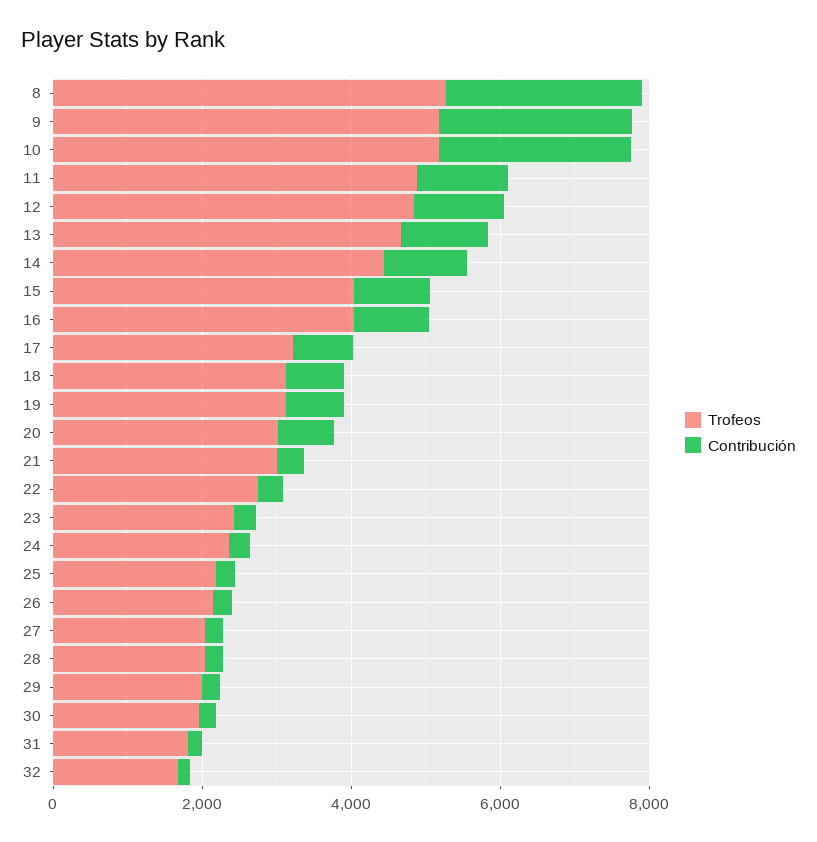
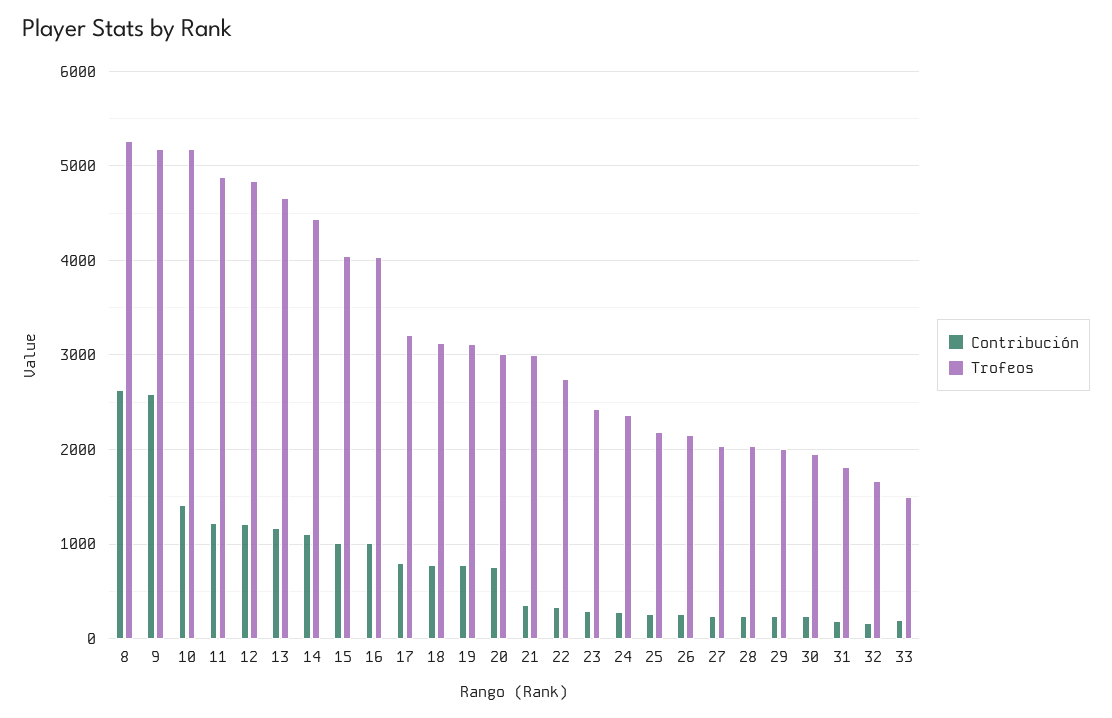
Contribución, 10: 2500 -> 1400
Contribución, 33: none -> 200
Trofeos, 33: none -> 1500

